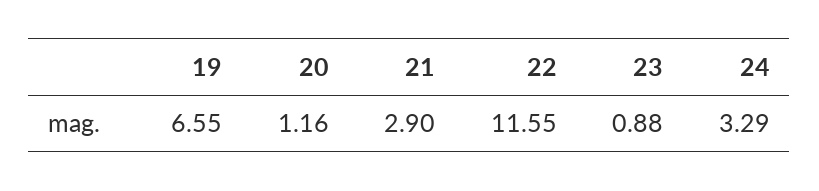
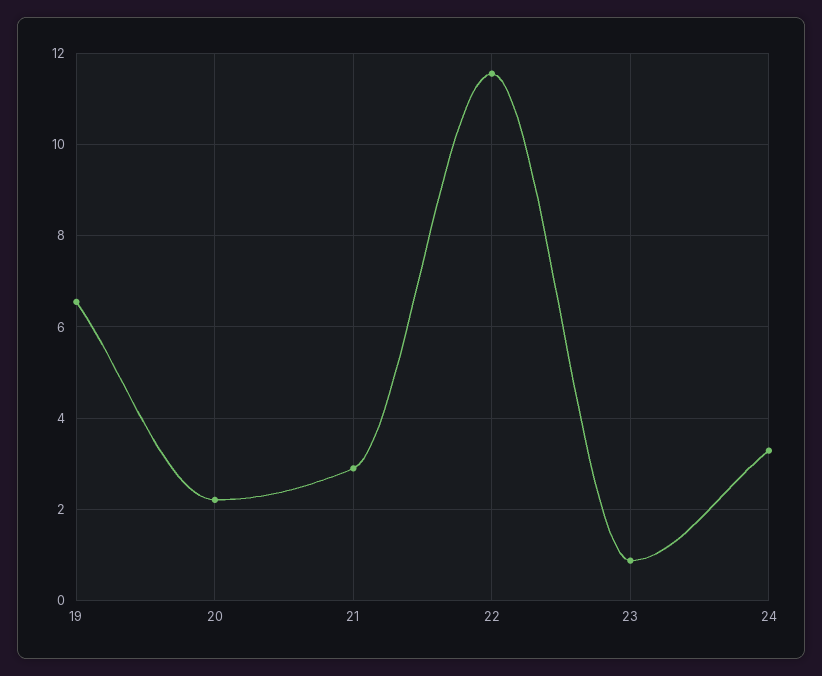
20: 1.16 -> 2.2

